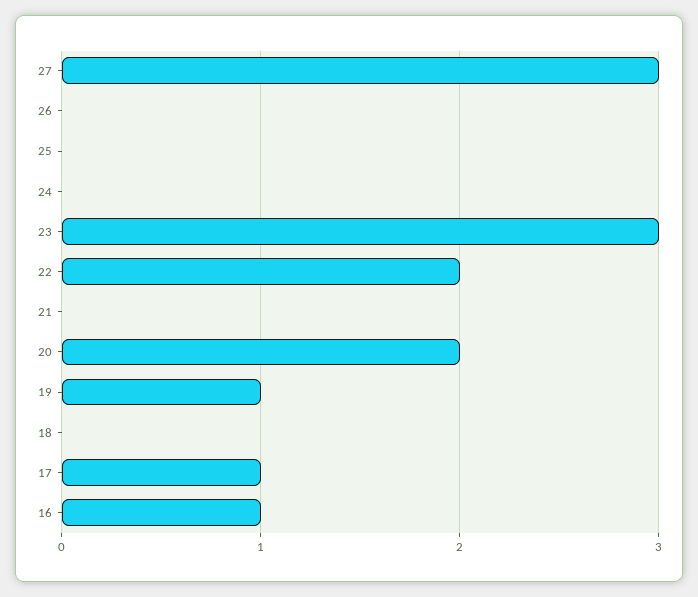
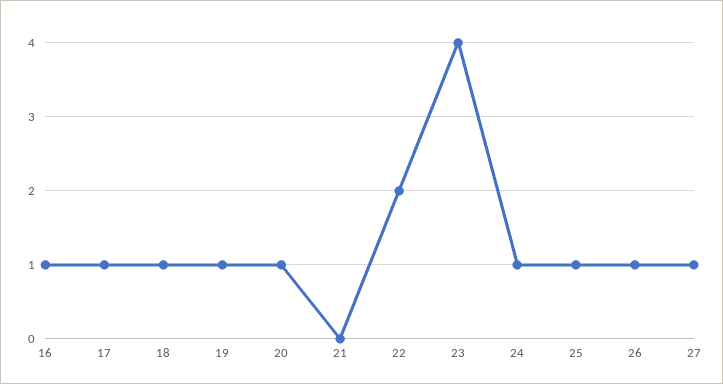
27: 3 -> 1
26: 0 -> 1
25: 0 -> 1
24: 0 -> 1
23: 3 -> 4
20: 2 -> 1
18: 0 -> 1

